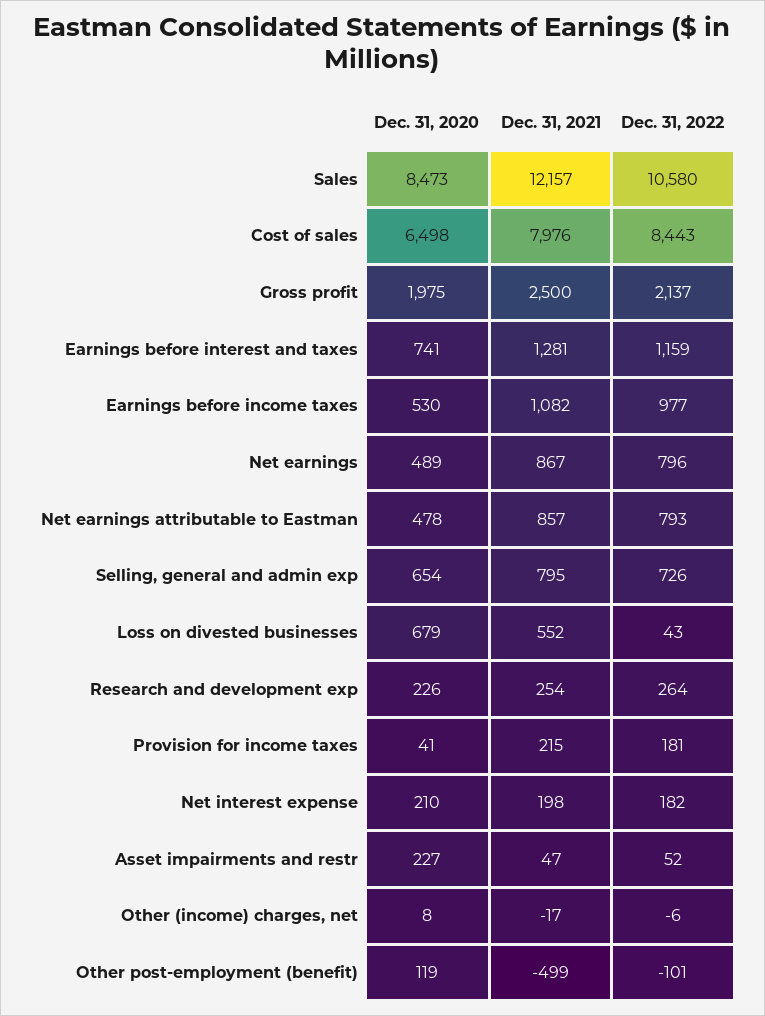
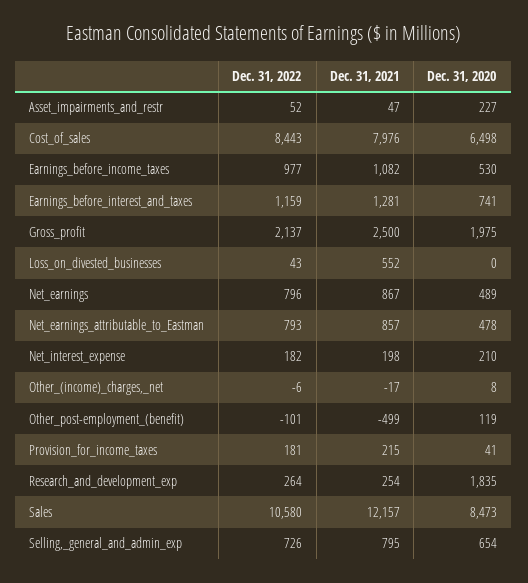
Dec. 31, 2020, Loss on divested businesses: 679 -> 0
Dec. 31, 2020, Research and development exp: 226 -> 1835

